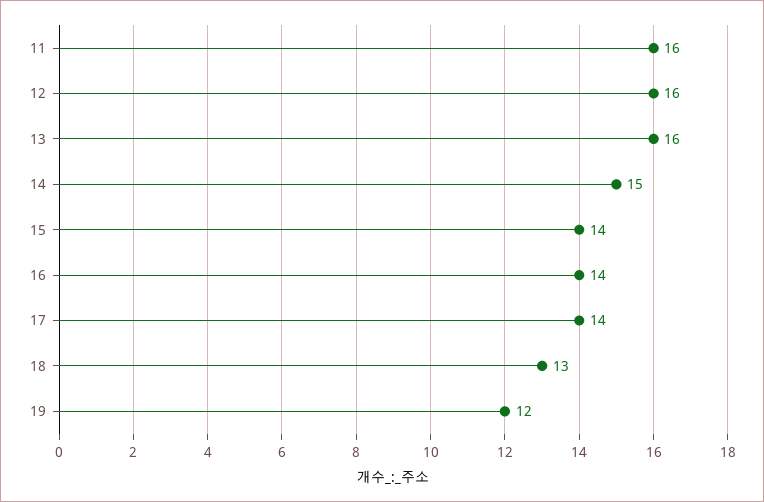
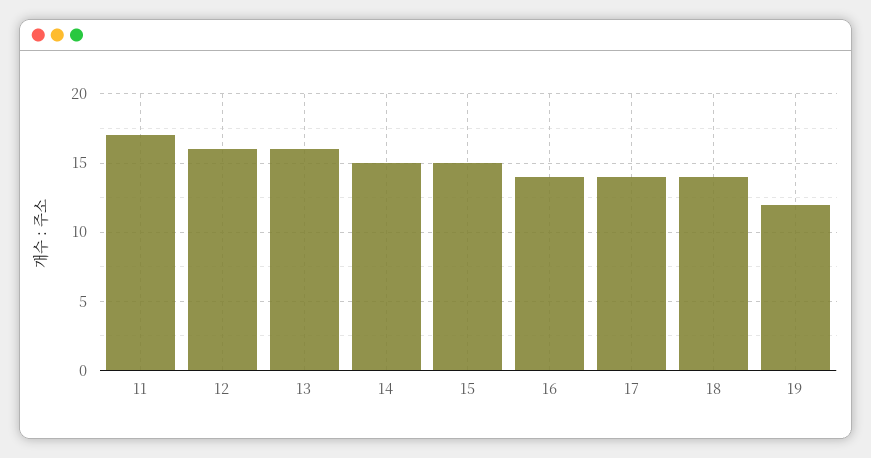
11: 16 -> 17
15: 14 -> 15
18: 13 -> 14

